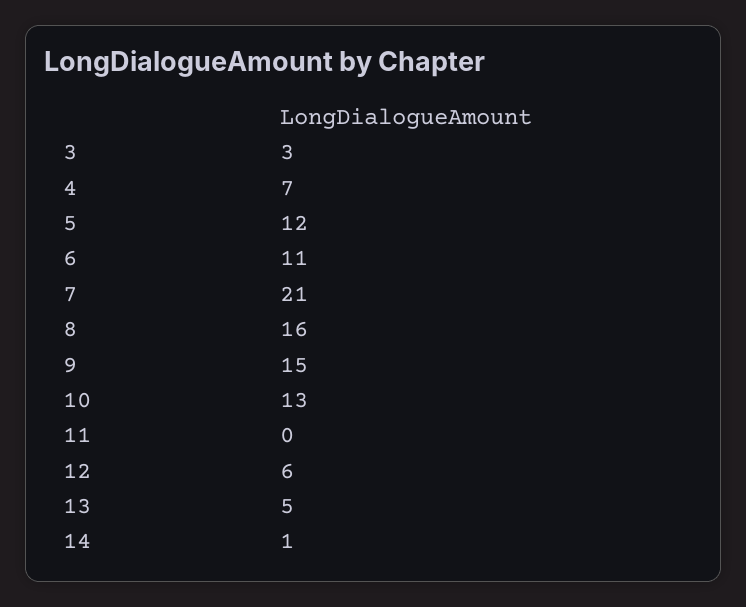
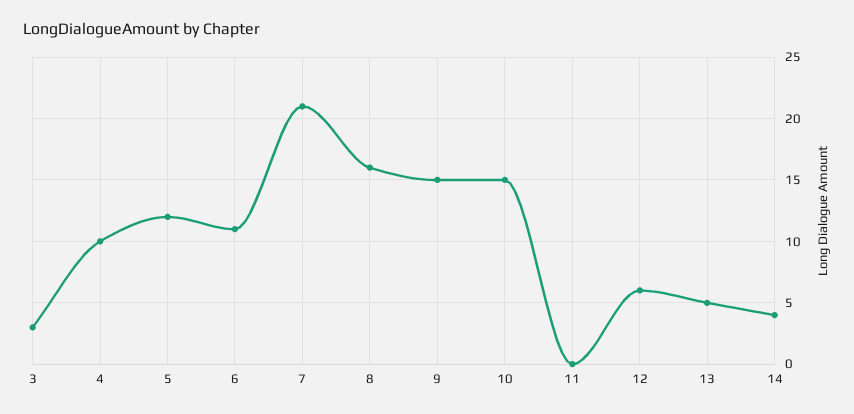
4: 7 -> 10
10: 13 -> 15
14: 1 -> 4

